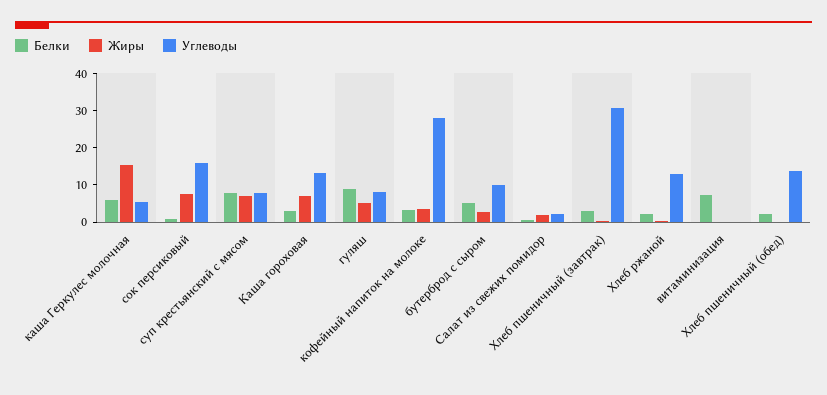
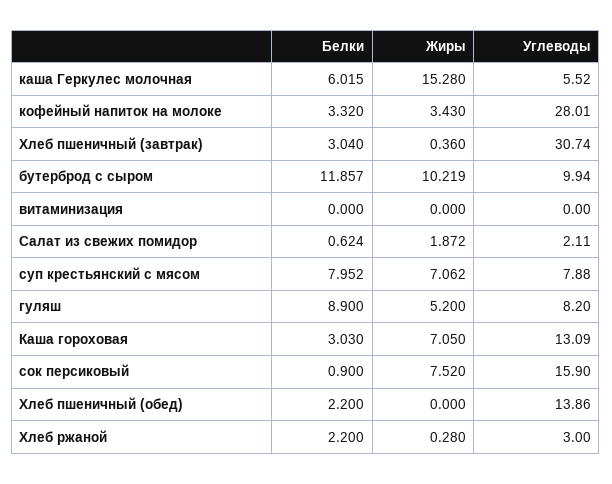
Белки, бутерброд с сыром: 5 -> 11.857
Жиры, бутерброд с сыром: 2.5 -> 10.219
Углеводы, Хлеб ржаной: 12.5 -> 3
Белки, витаминизация: 7.5 -> 0

